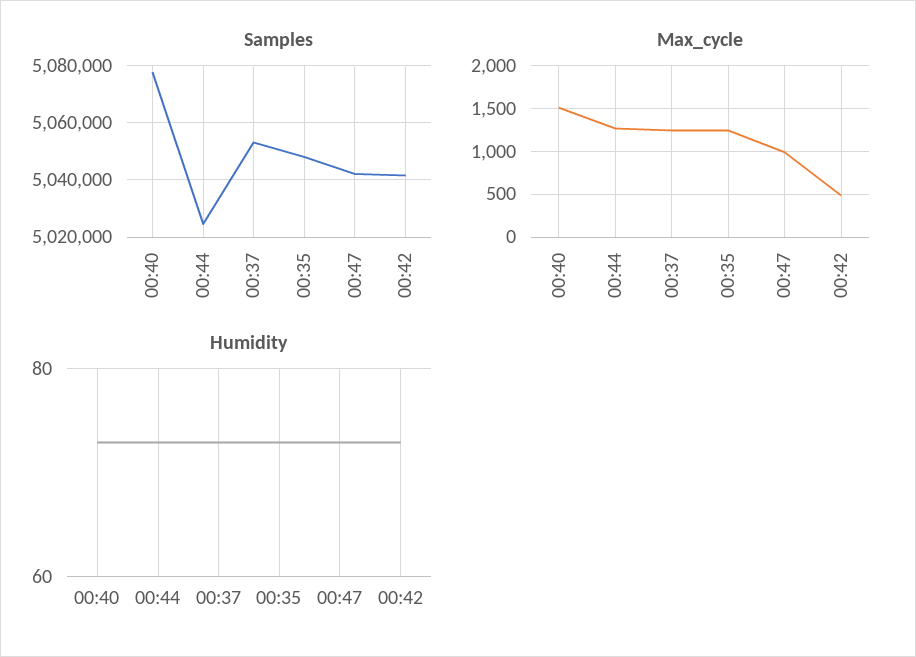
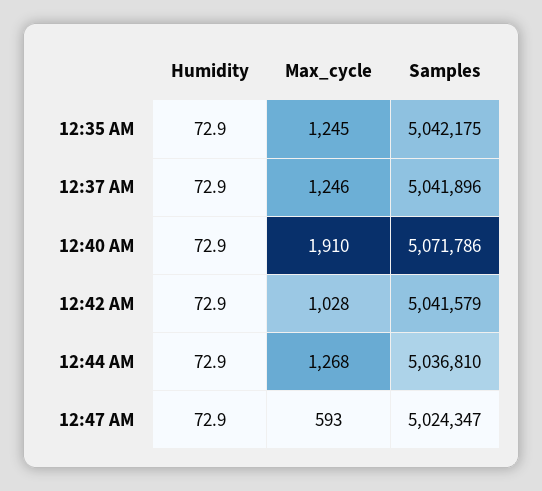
Samples, 00:40: 5077500 -> 5071786
Samples, 00:44: 5025000 -> 5036810
Samples, 00:37: 5052500 -> 5041896
Samples, 00:35: 5047500 -> 5042175
Samples, 00:47: 5042500 -> 5024347
Max_cycle, 00:40: 1500 -> 1910
Max_cycle, 00:47: 1000 -> 593
Max_cycle, 00:42: 500 -> 1028

